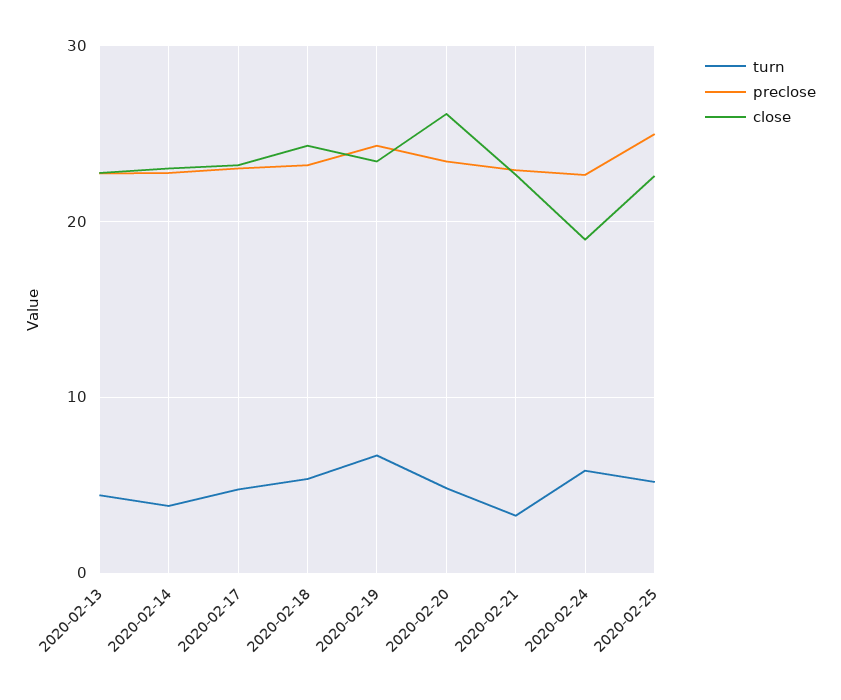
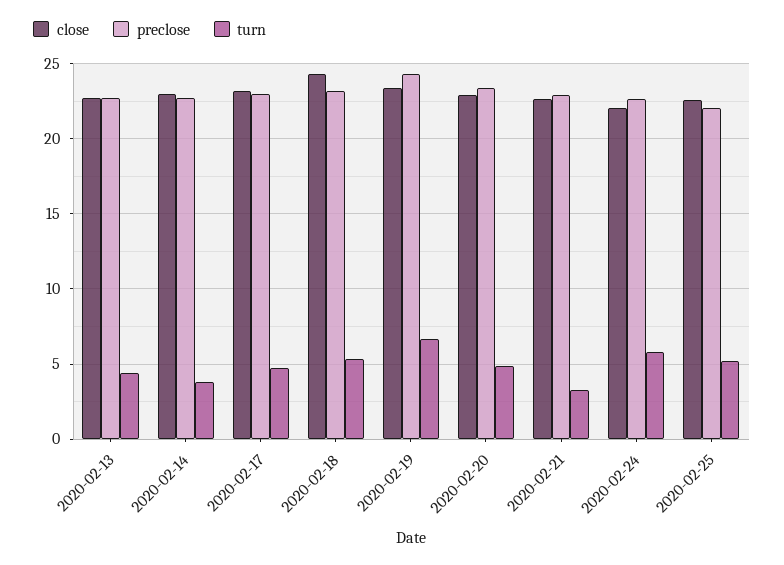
close, 2020-02-20: 26 -> 23
close, 2020-02-24: 19 -> 22
preclose, 2020-02-25: 25 -> 22

